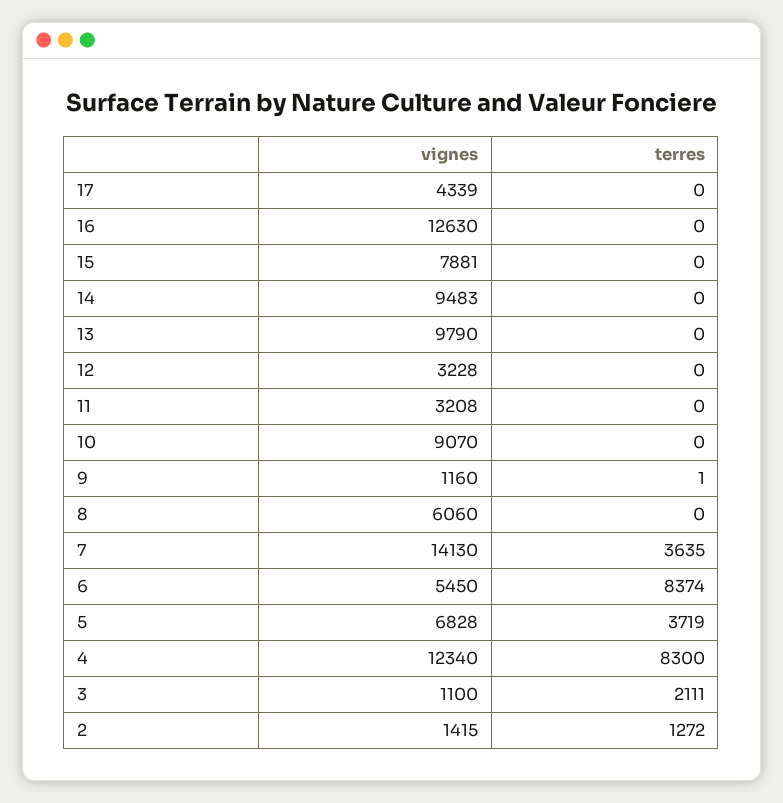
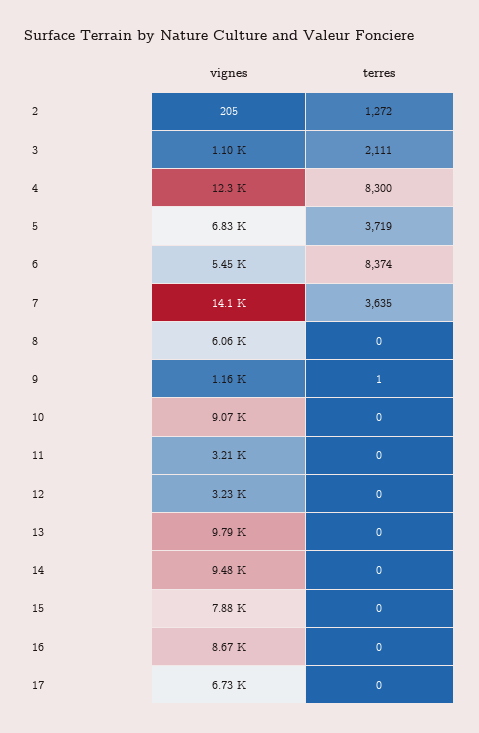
vignes, 17: 4339 -> 6730
vignes, 16: 12630 -> 8670
vignes, 2: 1415 -> 205

